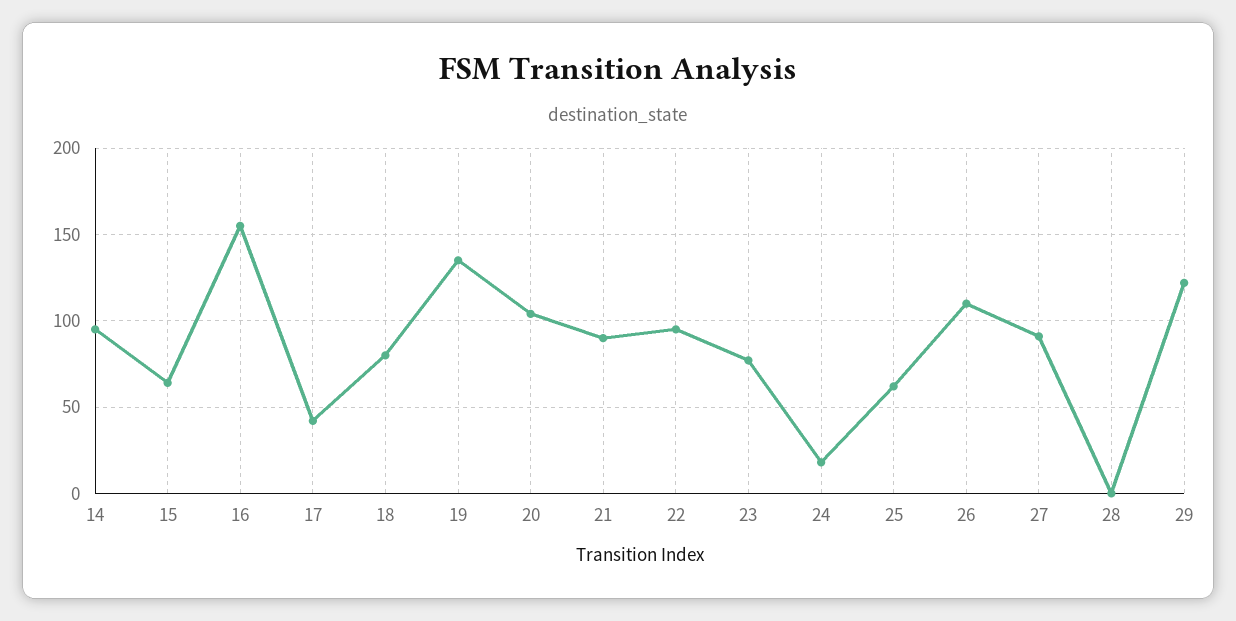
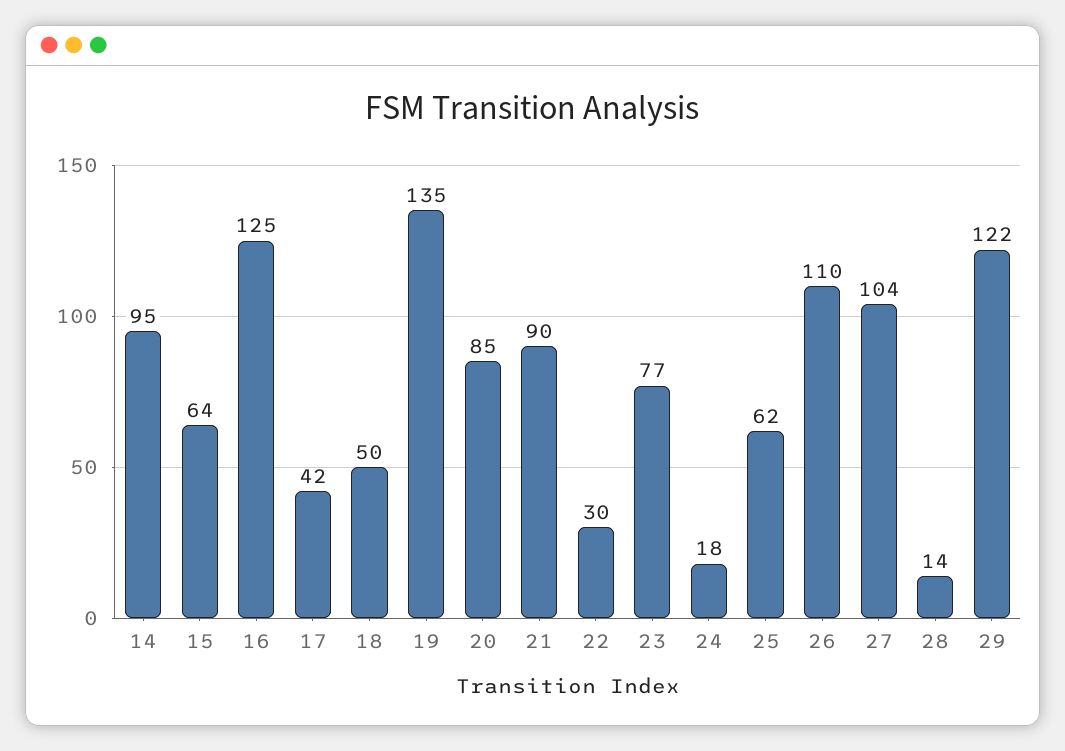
16: 155 -> 125
18: 80 -> 50
20: 105 -> 85
22: 95 -> 30
27: 90 -> 104
28: 0 -> 14

